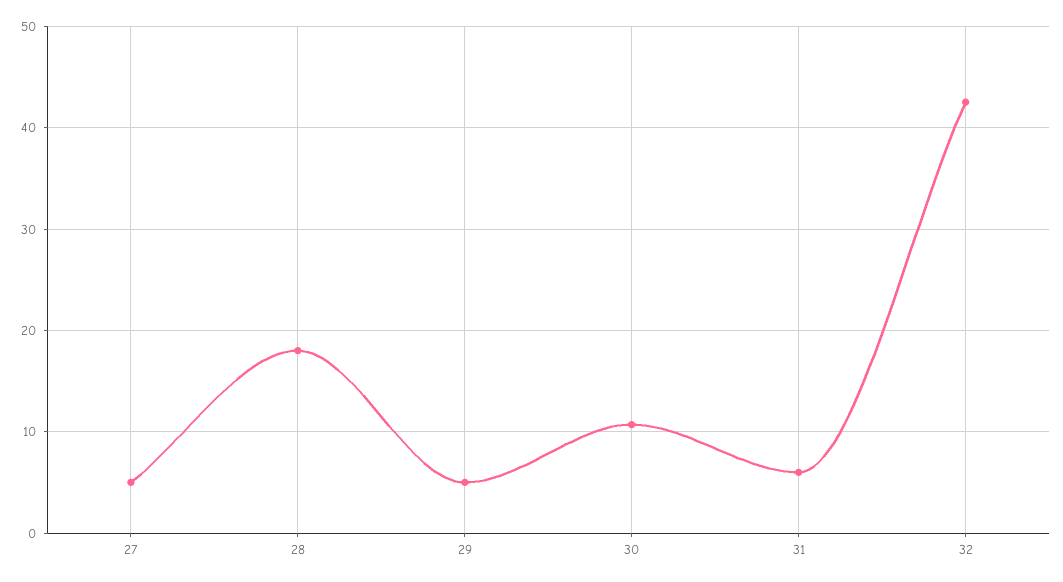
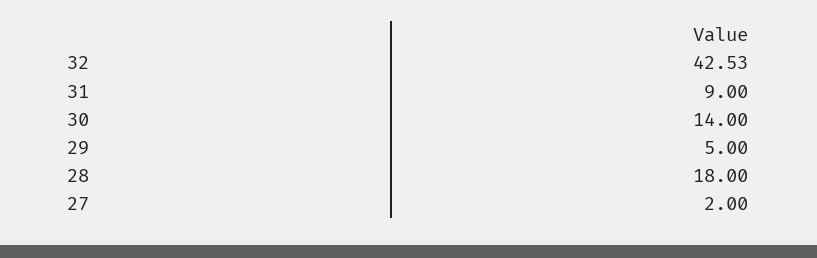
27: 5 -> 2
30: 11 -> 14
31: 6 -> 9

